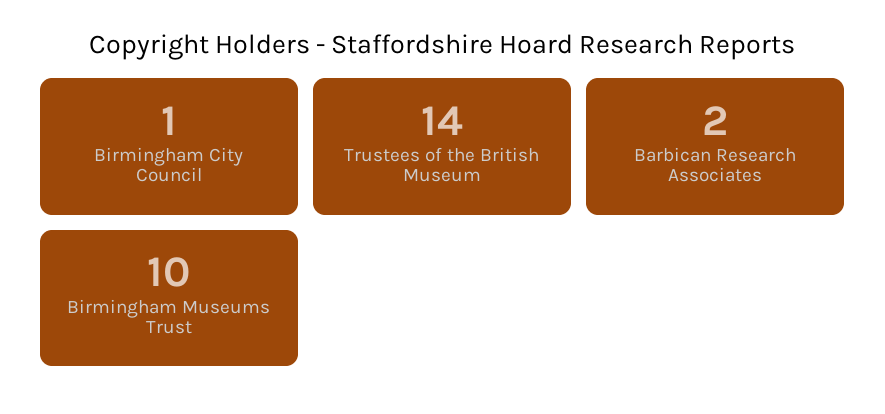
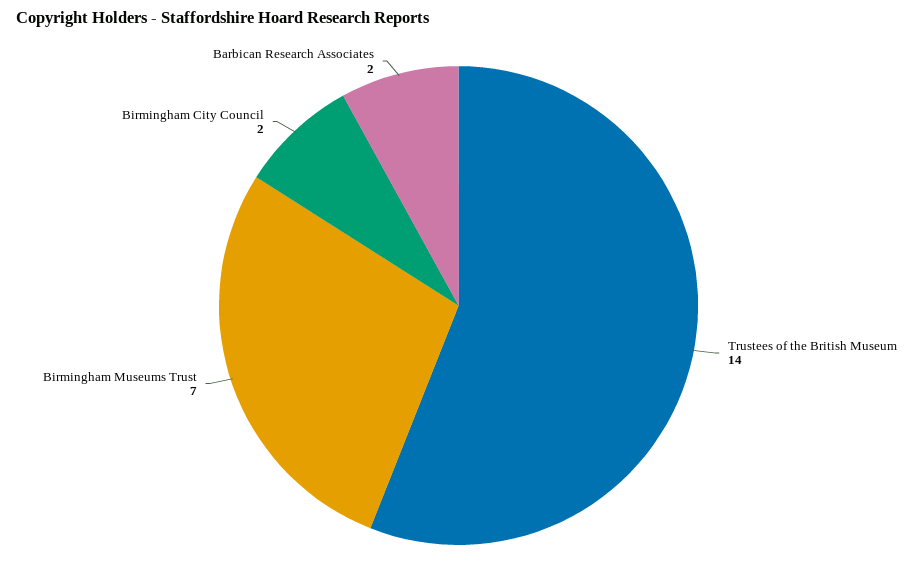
Birmingham City Council: 1 -> 2
Birmingham Museums Trust: 10 -> 7

